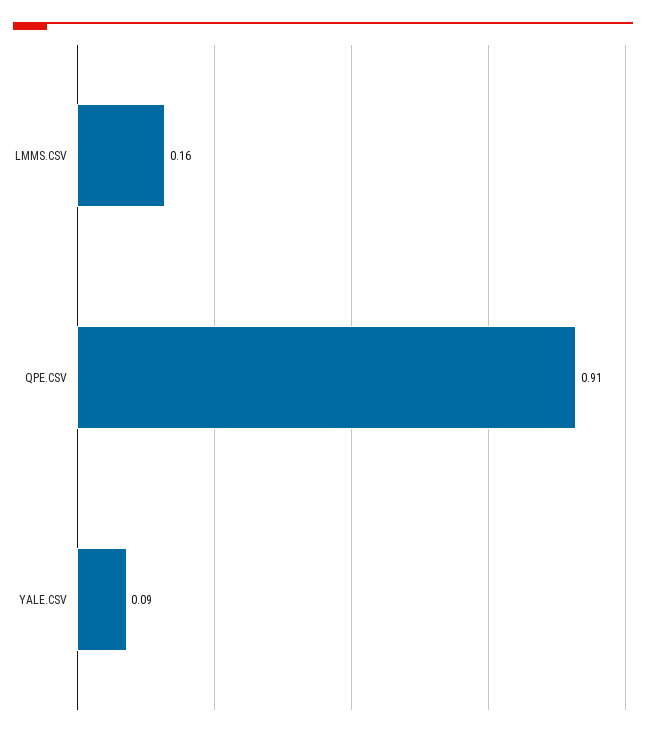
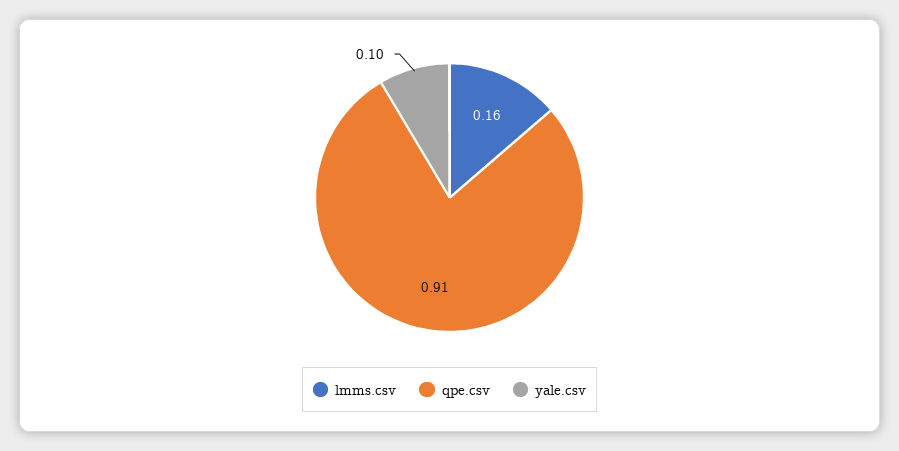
YALE.CSV: 0.09 -> 0.1

